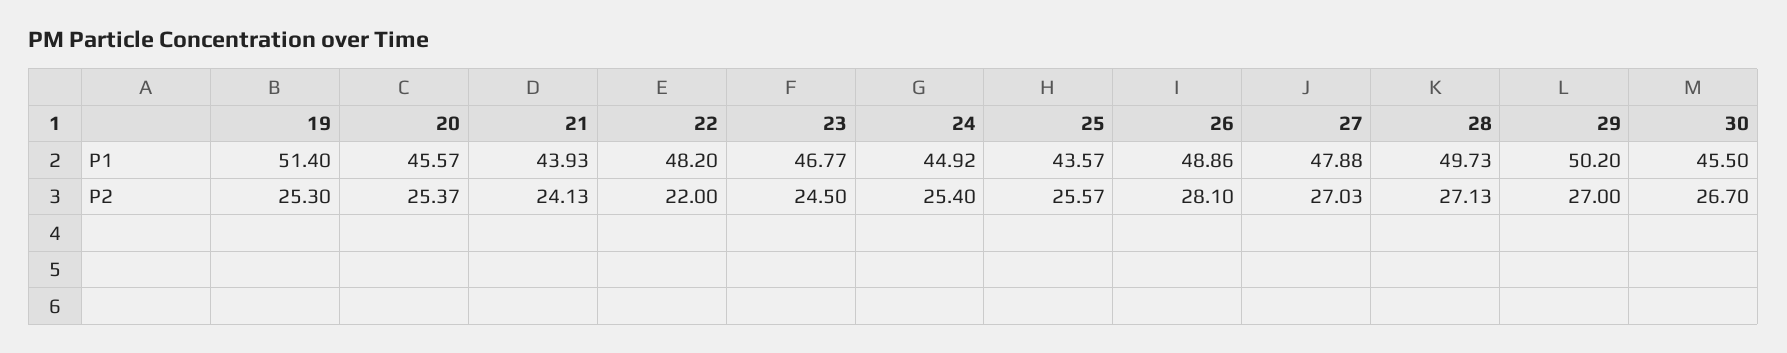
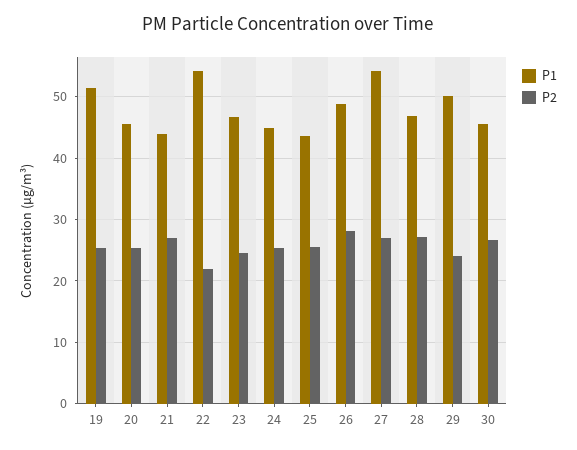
P1, 22: 48.2 -> 54
P1, 27: 47.88 -> 54
P1, 28: 49.73 -> 47
P2, 21: 24.13 -> 27
P2, 29: 27 -> 24

